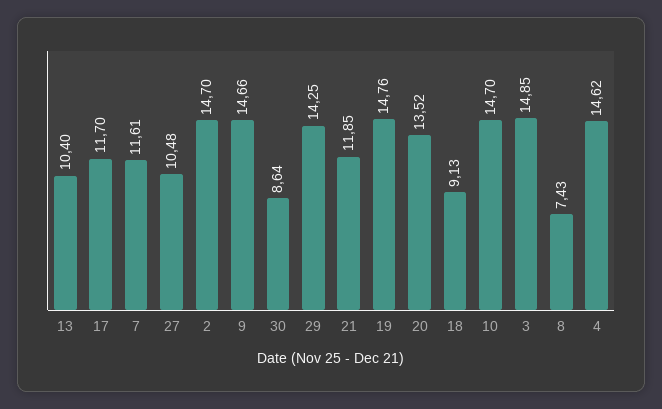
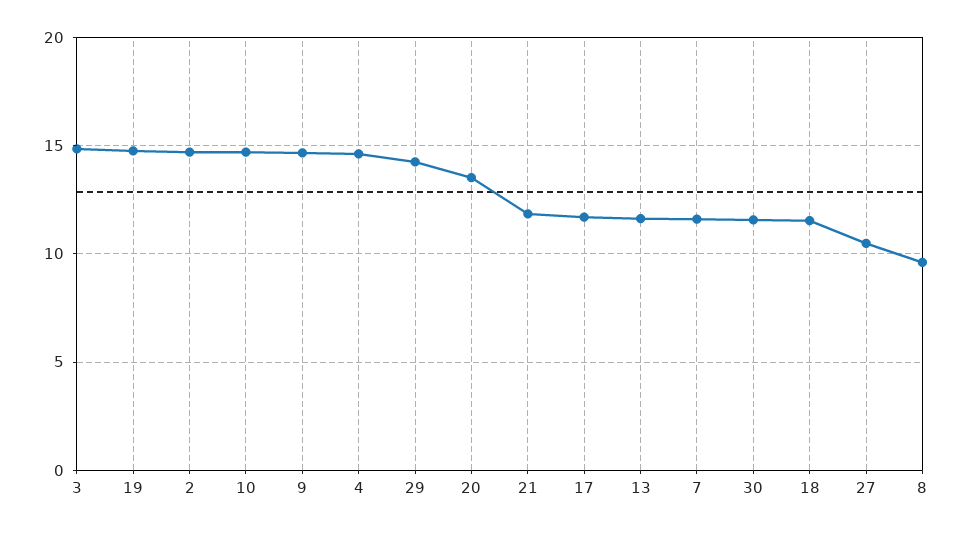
13: 10.4 -> 11.5
30: 8.64 -> 11.5
18: 9.13 -> 11.5
8: 7.43 -> 9.5

